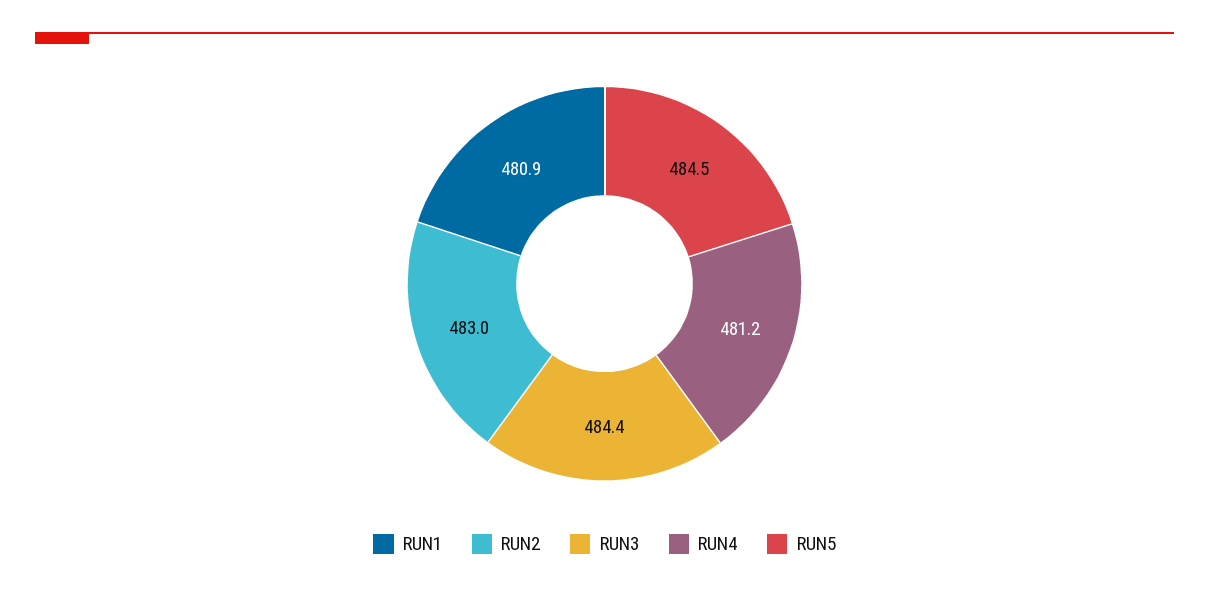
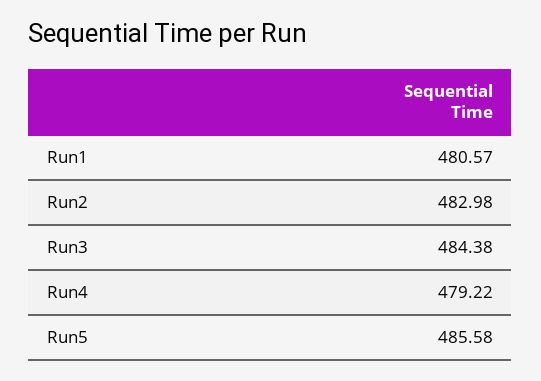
RUN1: 480.9 -> 480.57
RUN4: 481.2 -> 479.22
RUN5: 484.5 -> 485.58

